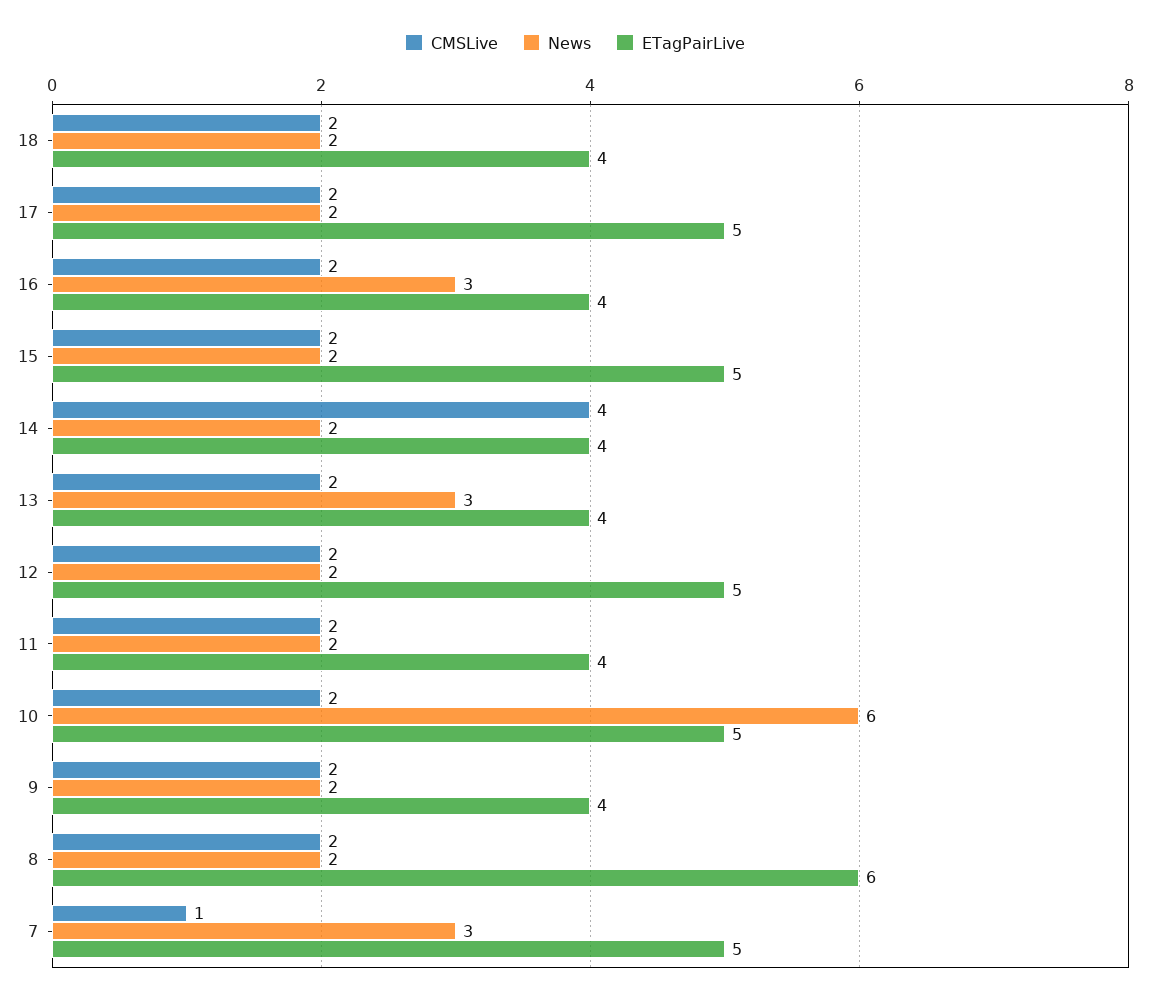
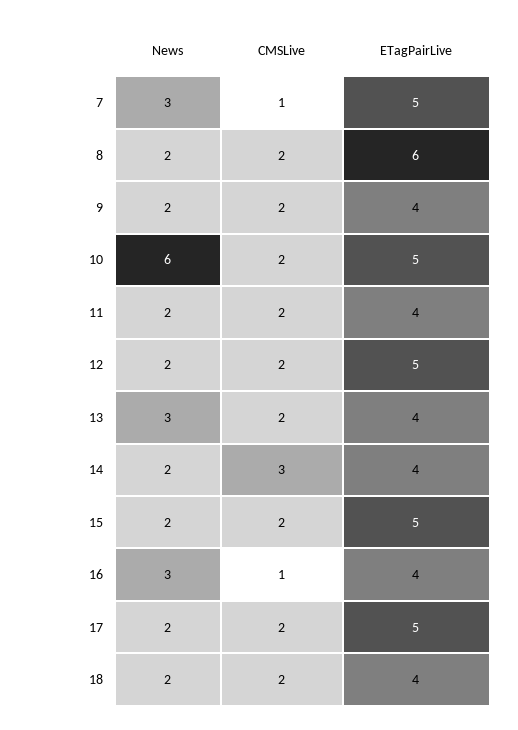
CMSLive, 16: 2 -> 1
CMSLive, 14: 4 -> 3

